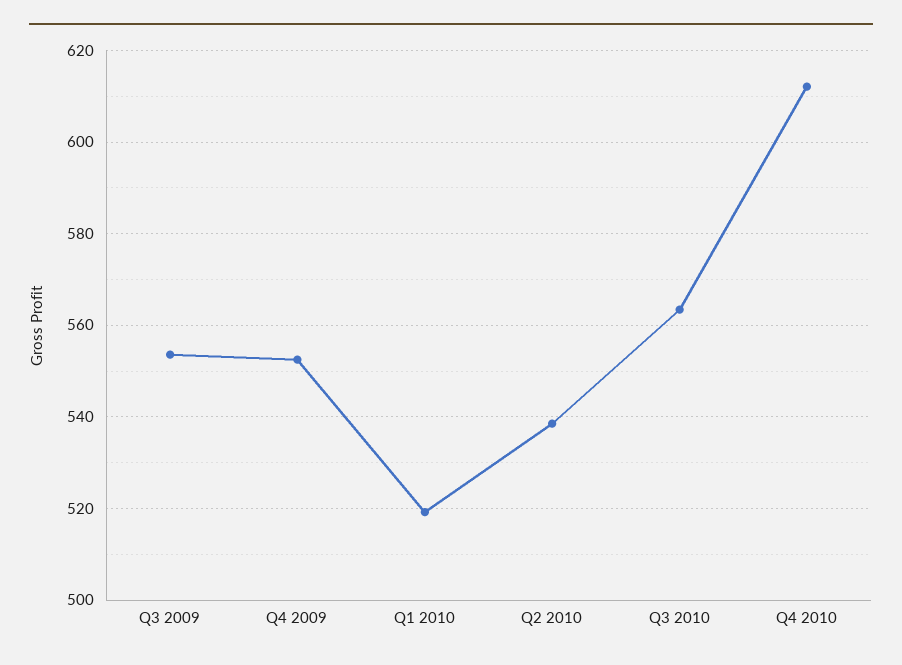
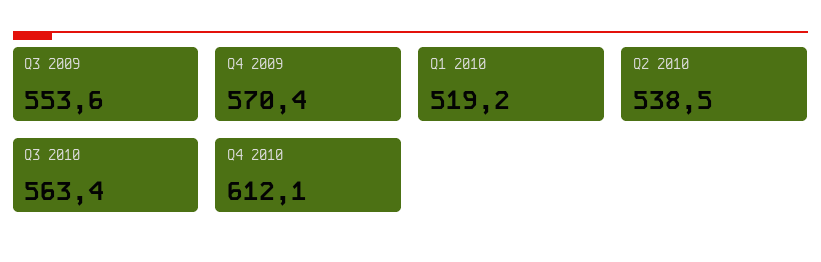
Q4 2009: 552 -> 570.4

